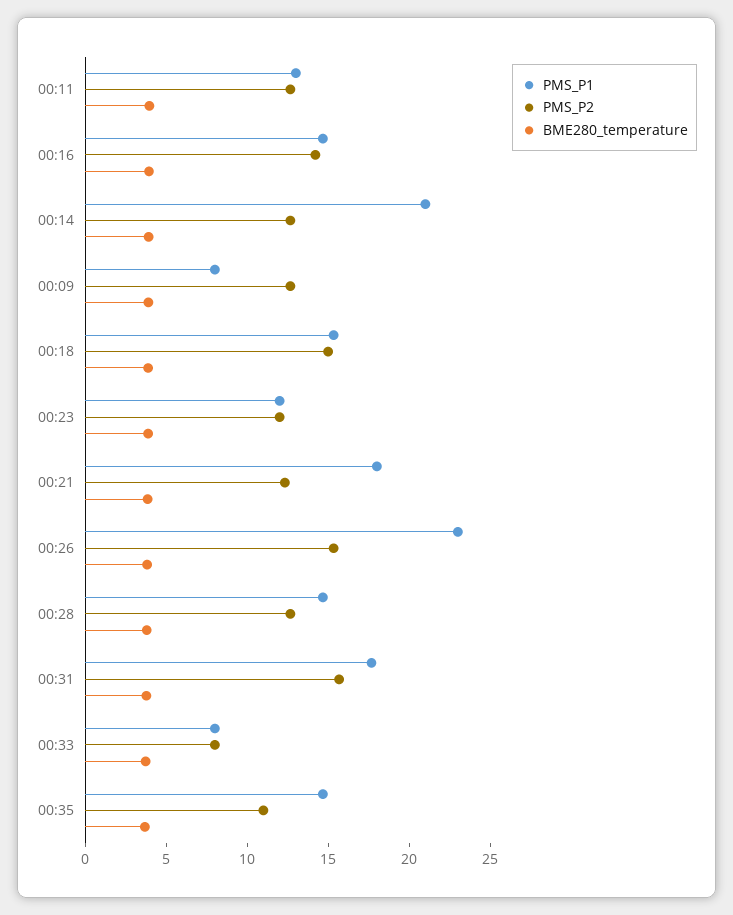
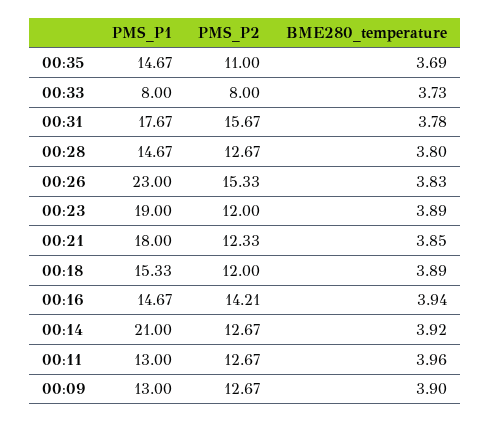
PMS_P1, 00:09: 8 -> 13
PMS_P2, 00:18: 15 -> 12
PMS_P1, 00:23: 12 -> 19

